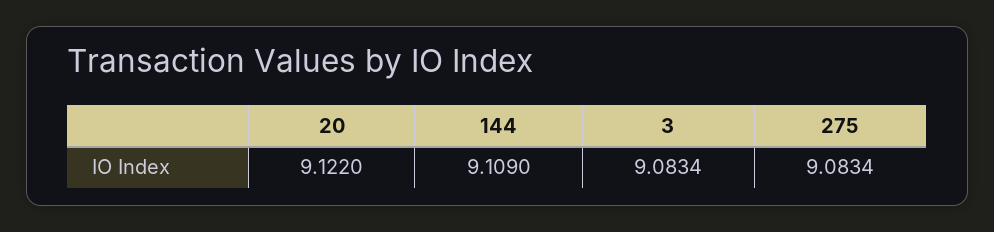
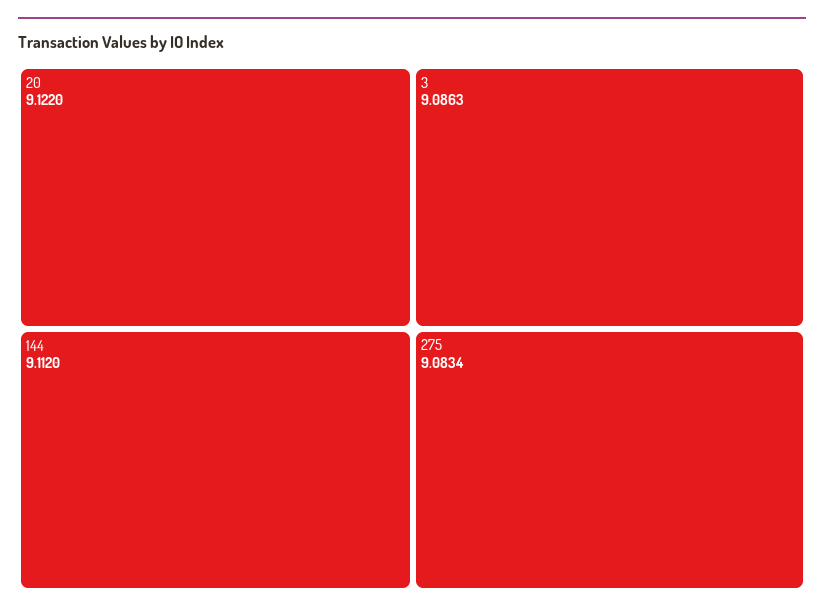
144: 9.109 -> 9.112
3: 9.0834 -> 9.0863

